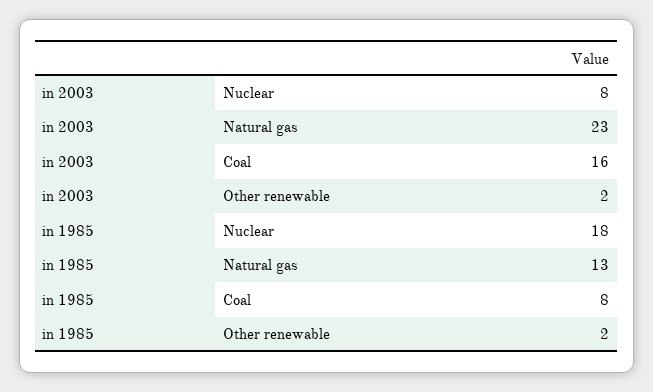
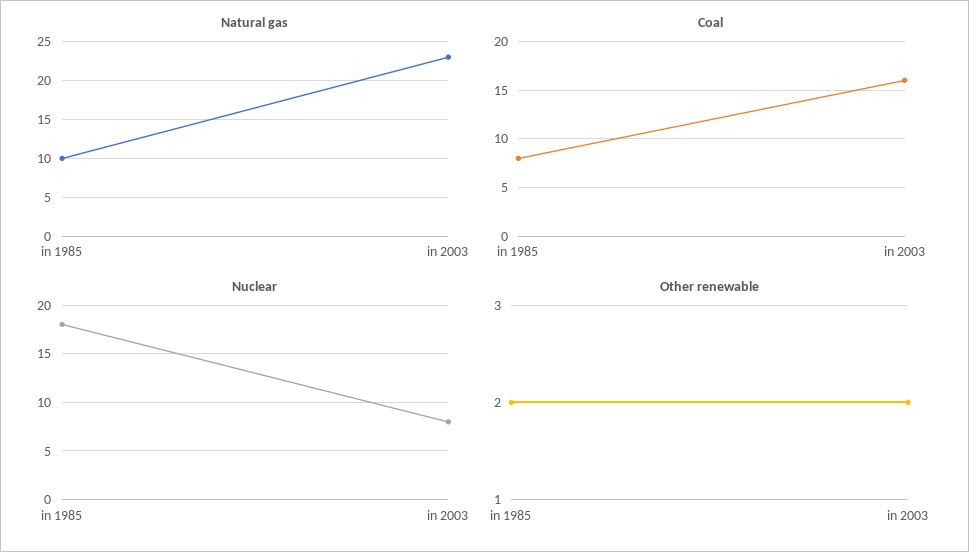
Natural gas, in 1985: 13 -> 10

